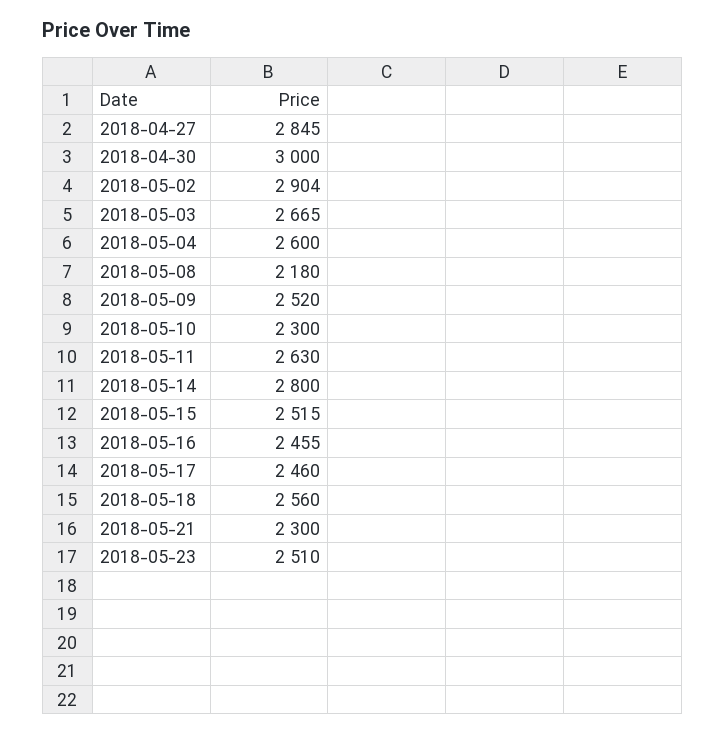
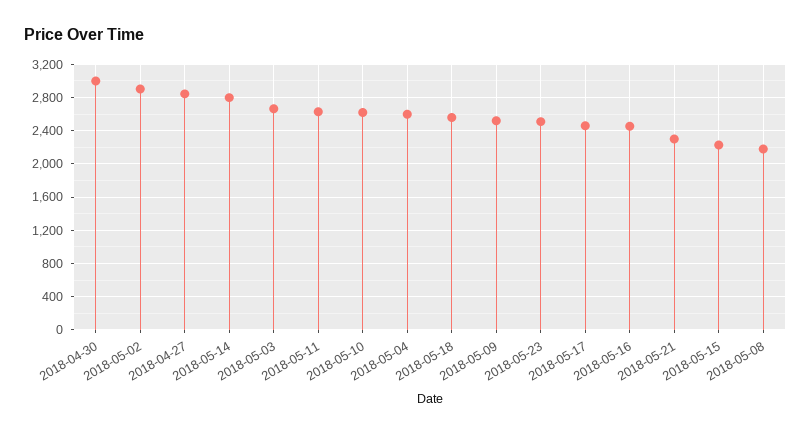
2018-05-10: 2300 -> 2600
2018-05-15: 2515 -> 2200

